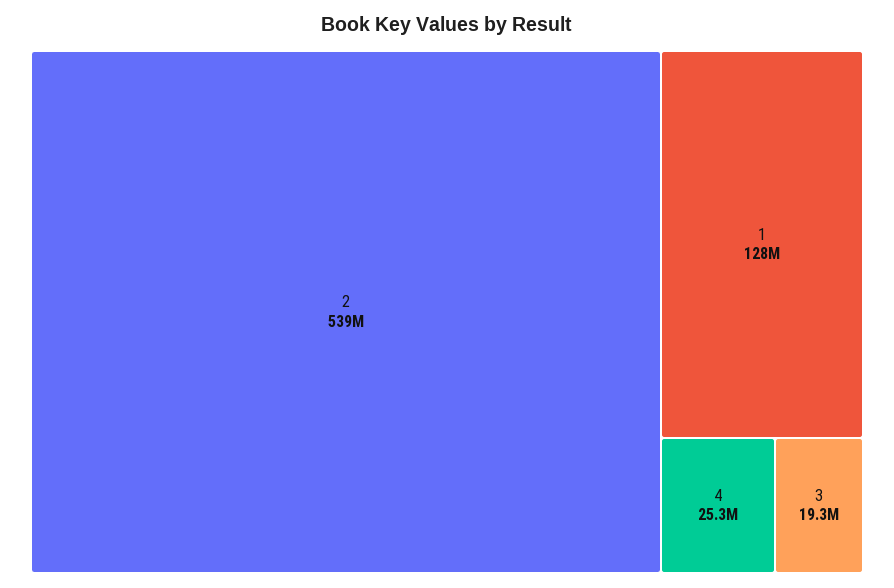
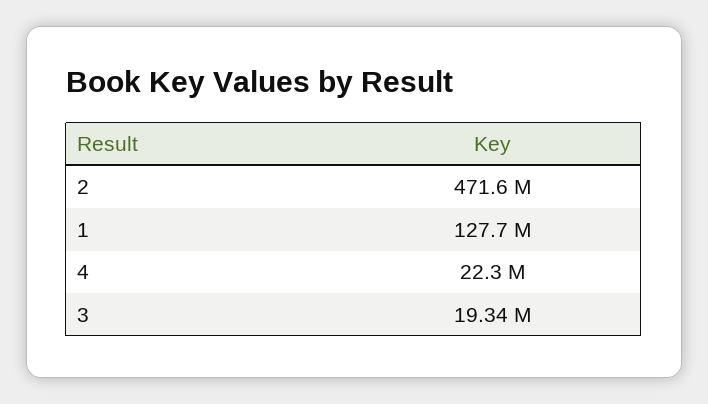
2: 539000000 -> 471600000
4: 25300000 -> 22300000

